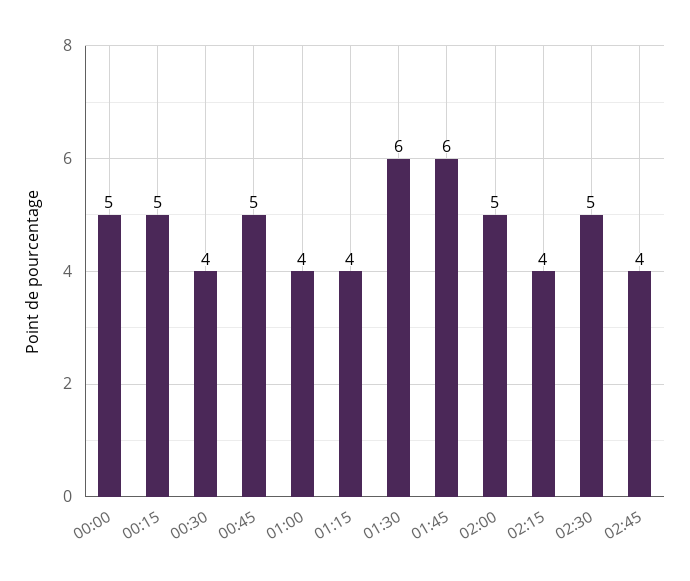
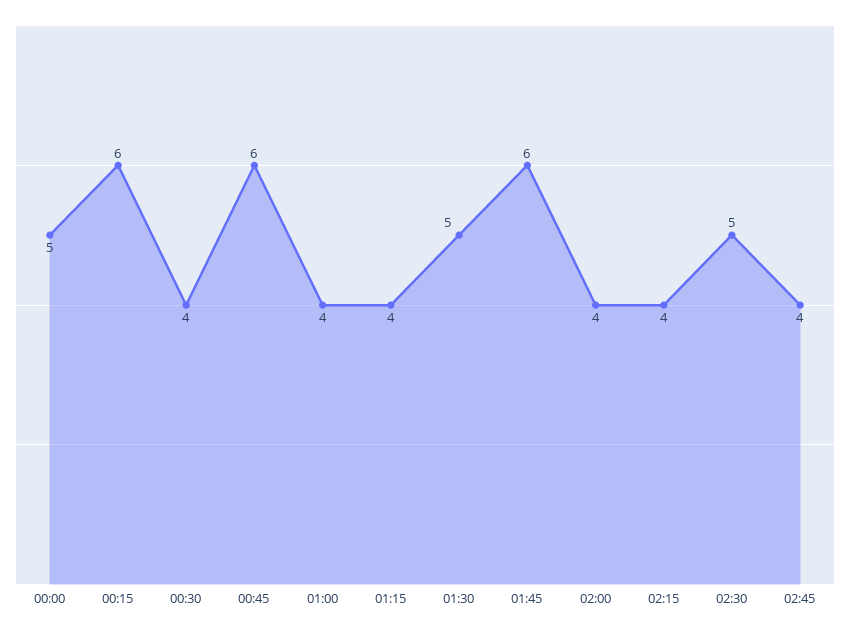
00:15: 5 -> 6
00:45: 5 -> 6
01:30: 6 -> 5
02:00: 5 -> 4

